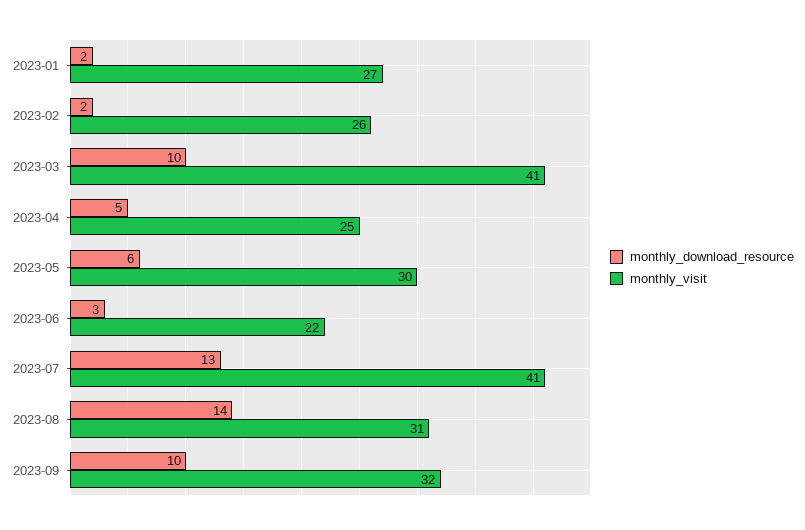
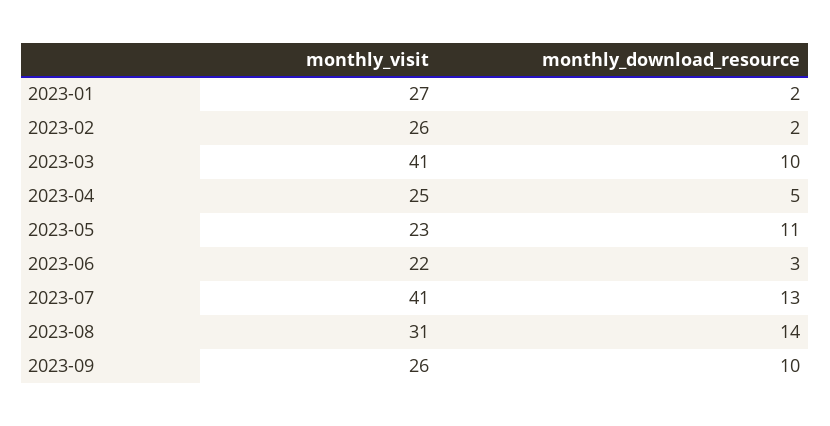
monthly_download_resource, 2023-05: 6 -> 11
monthly_visit, 2023-05: 30 -> 23
monthly_visit, 2023-09: 32 -> 26

